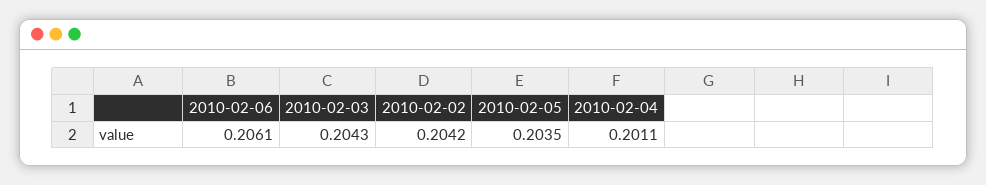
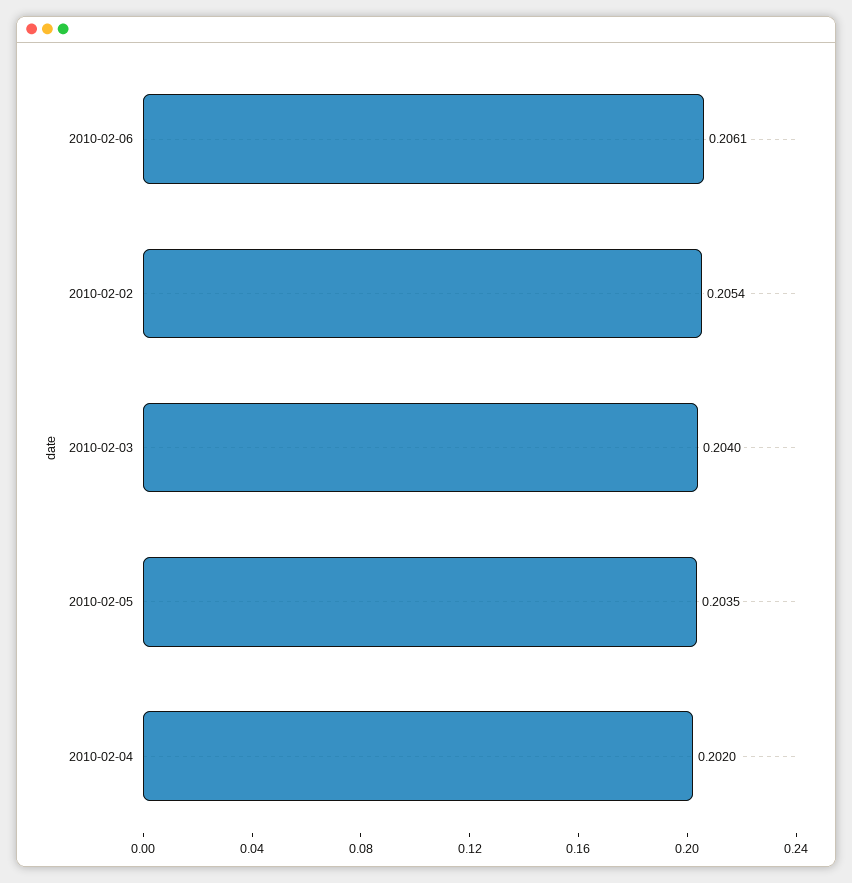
2010-02-03: 0.2043 -> 0.204
2010-02-02: 0.2042 -> 0.2054
2010-02-04: 0.2011 -> 0.202

